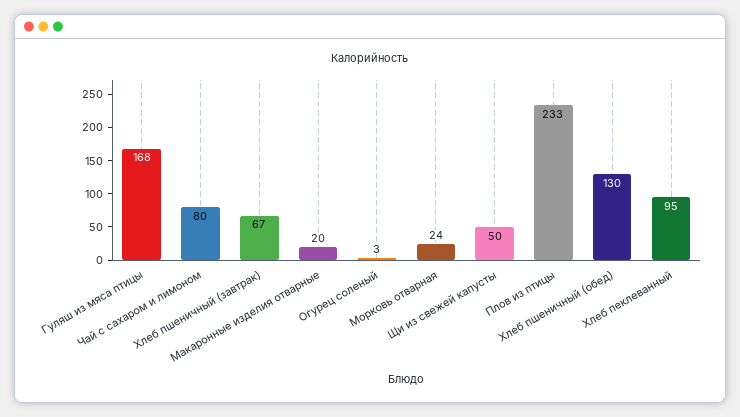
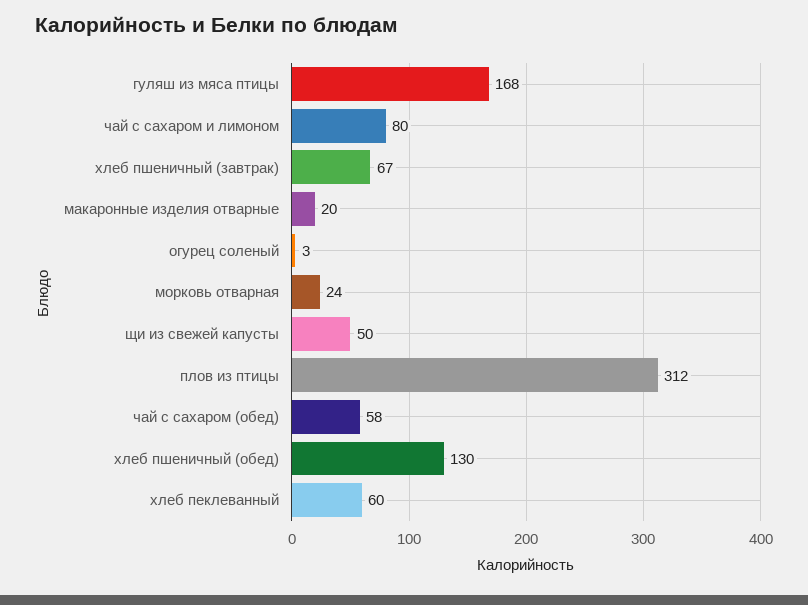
Плов из птицы: 233 -> 312
Хлеб пеклеванный: 95 -> 60
чай с сахаром (обед): none -> 58

